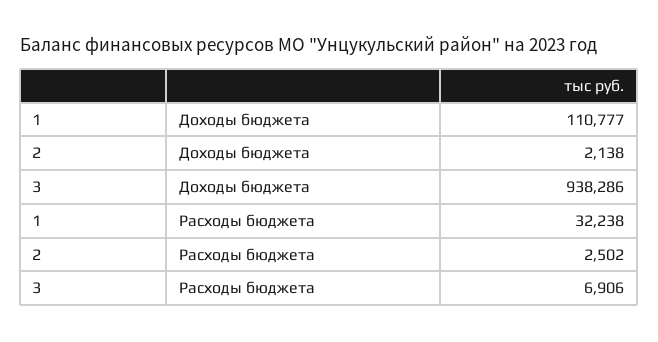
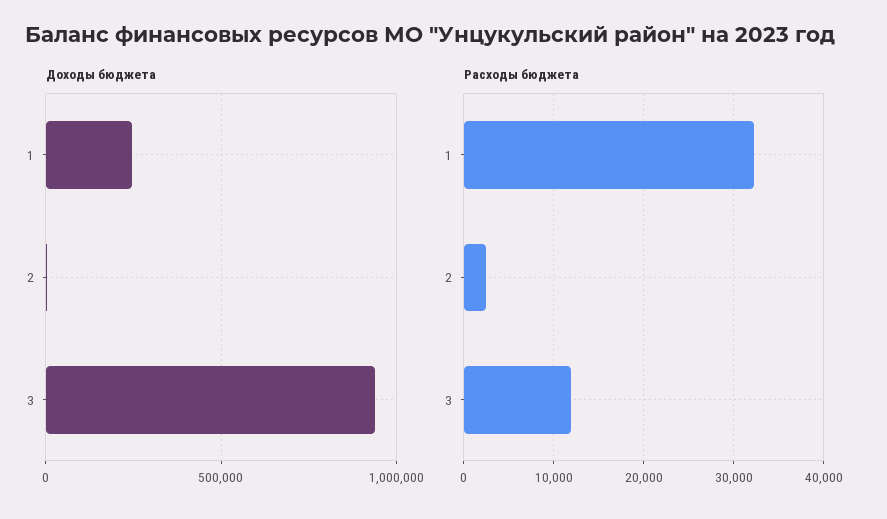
Доходы бюджета, 1: 110777 -> 250000
Расходы бюджета, 3: 6906 -> 12000

